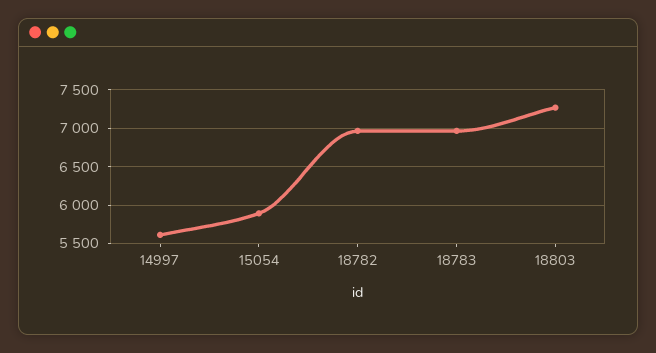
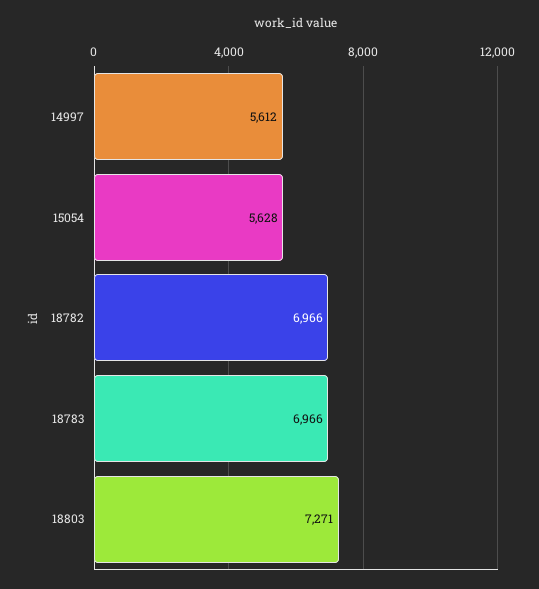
15054: 5900 -> 5628

